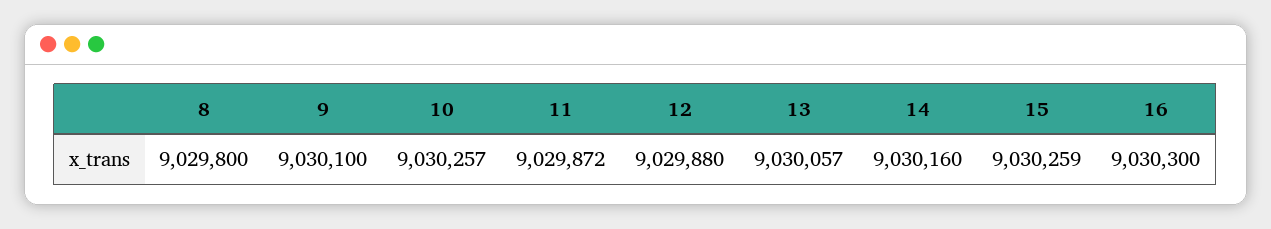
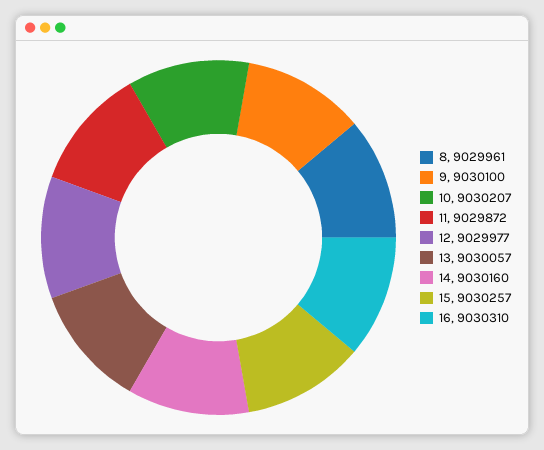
8: 9029800 -> 9029961
10: 9030257 -> 9030207
12: 9029880 -> 9029977
15: 9030259 -> 9030257
16: 9030300 -> 9030310

